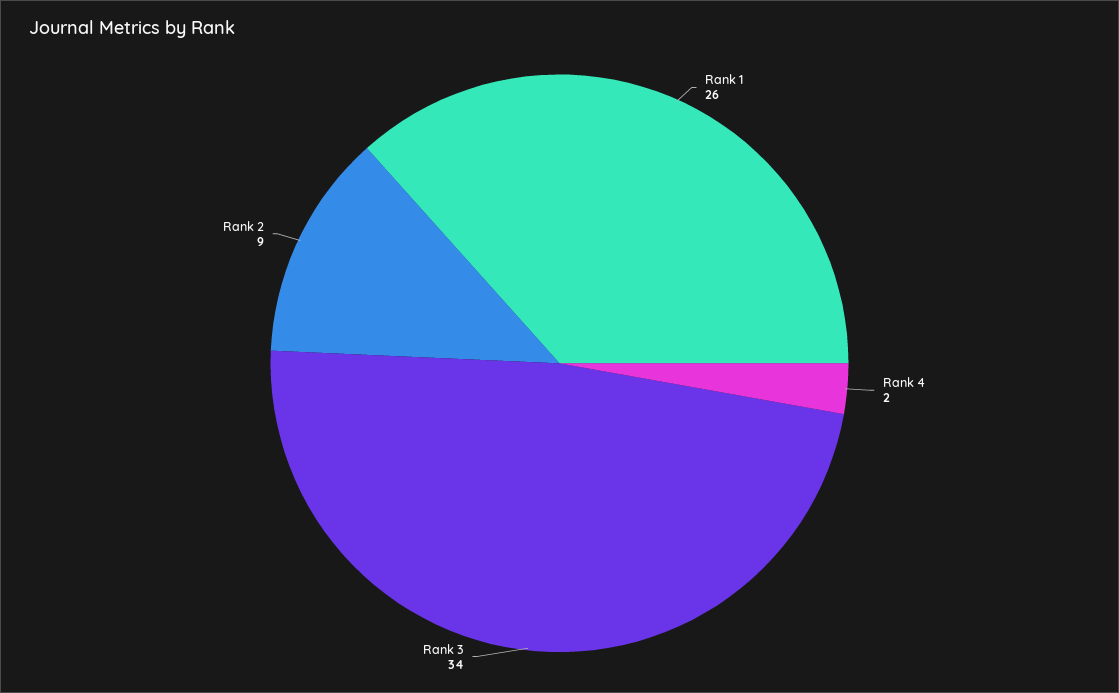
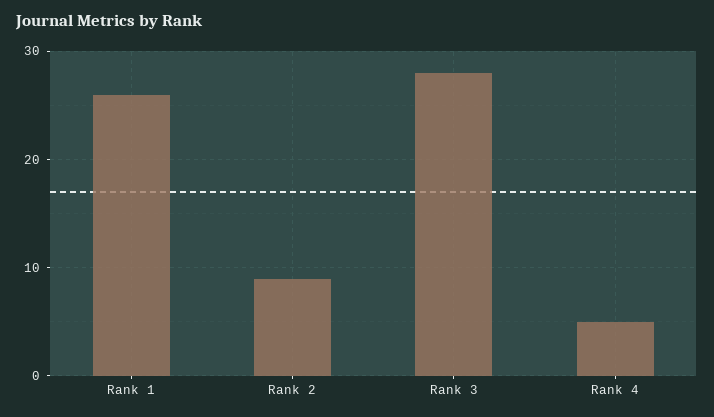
Rank 4: 2 -> 5
Rank 3: 34 -> 28

